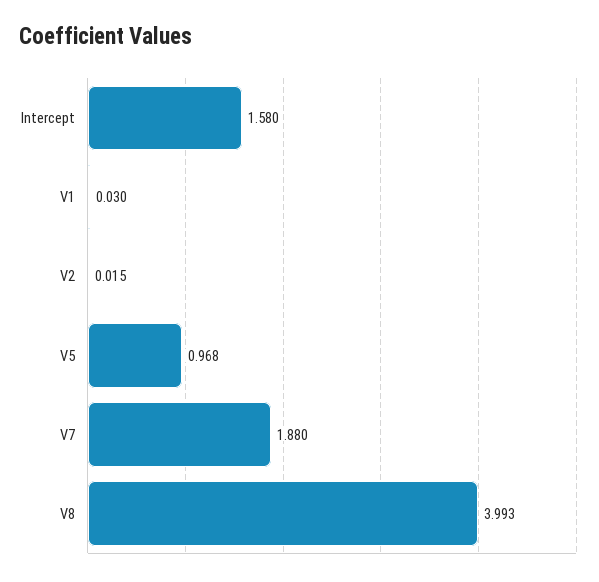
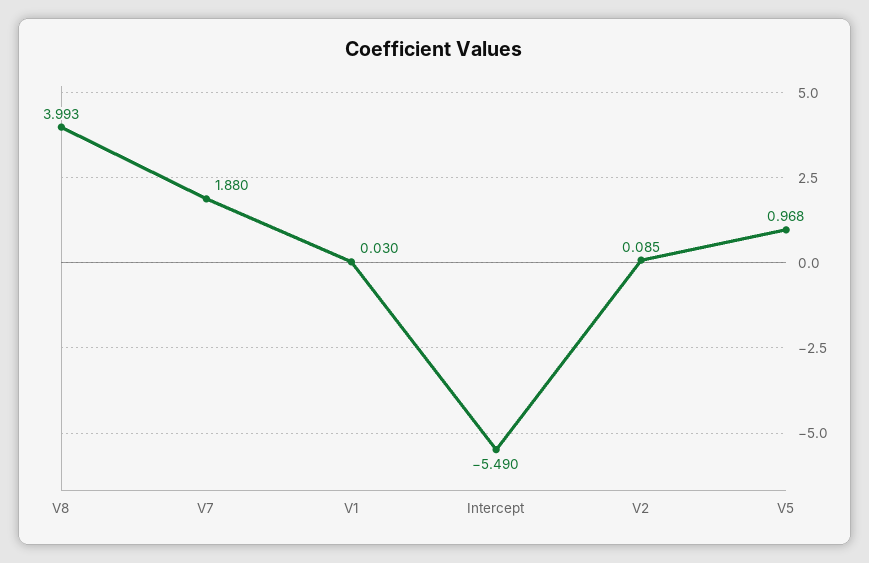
Intercept: 1.58 -> -5.49
V2: 0.015 -> 0.085

